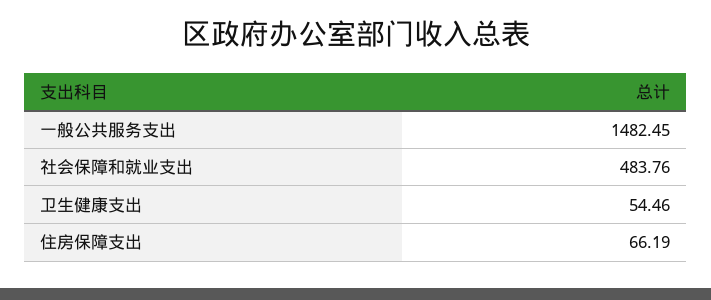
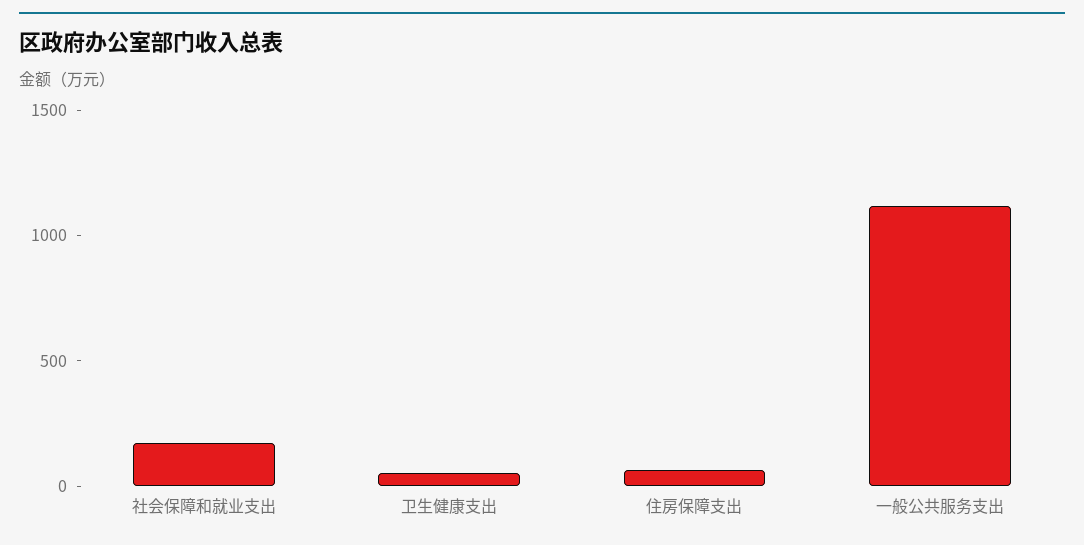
一般公共服务支出: 1482.45 -> 1100
社会保障和就业支出: 483.76 -> 200

